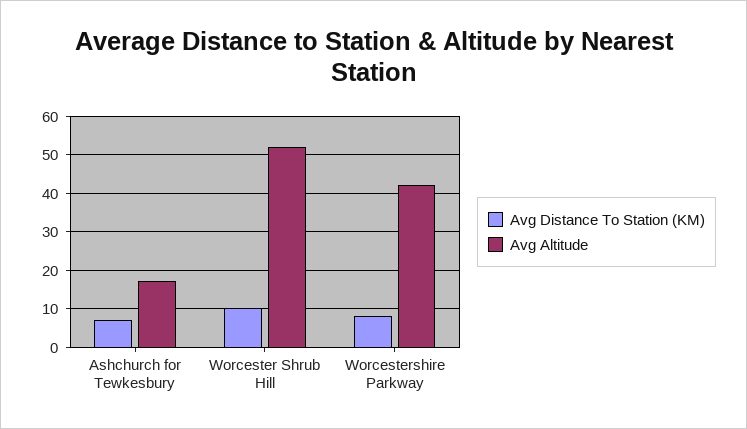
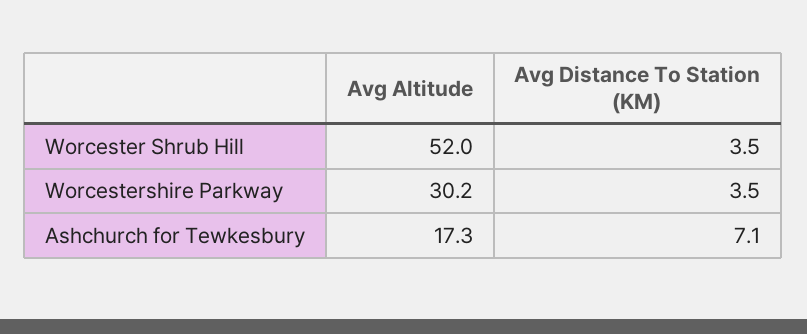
Avg Distance To Station (KM), Worcester Shrub Hill: 10 -> 3.5
Avg Distance To Station (KM), Worcestershire Parkway: 8 -> 3.5
Avg Altitude, Worcestershire Parkway: 42 -> 30.2

